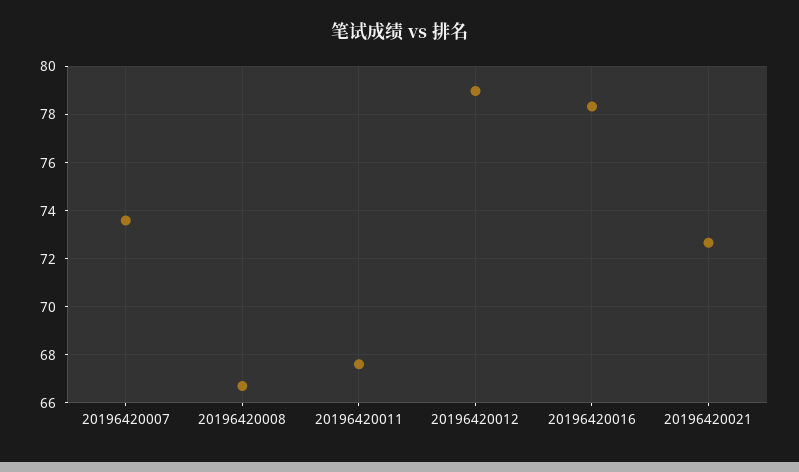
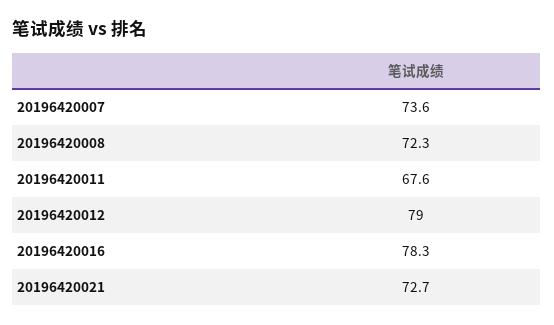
20196420008: 66.75 -> 72.3

